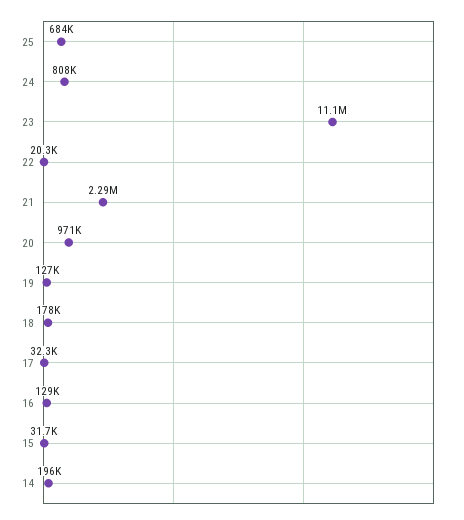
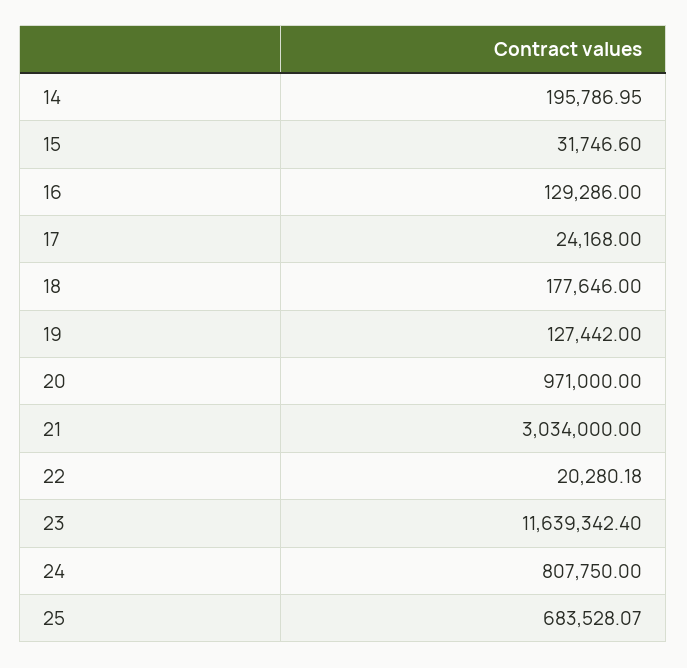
23: 11100000 -> 11639342.4
21: 2290000 -> 3034000
17: 32300 -> 24168

